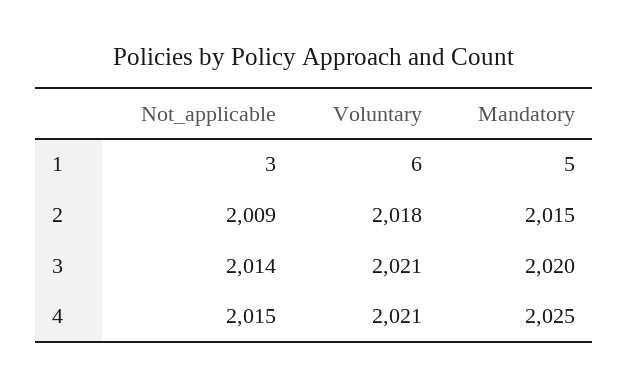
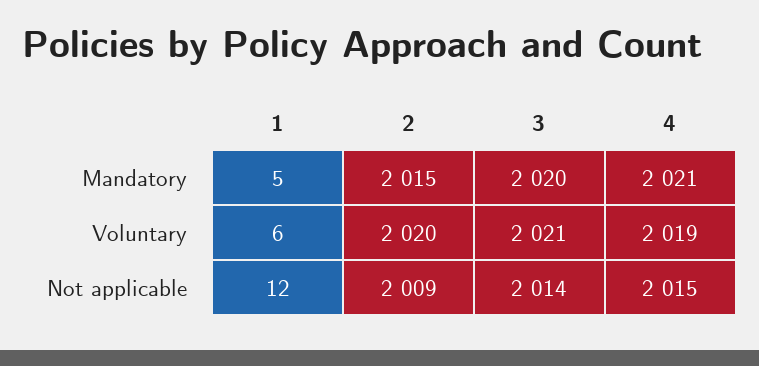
Not_applicable, 1: 3 -> 12
Voluntary, 2: 2018 -> 2020
Voluntary, 4: 2021 -> 2019
Mandatory, 4: 2025 -> 2021

